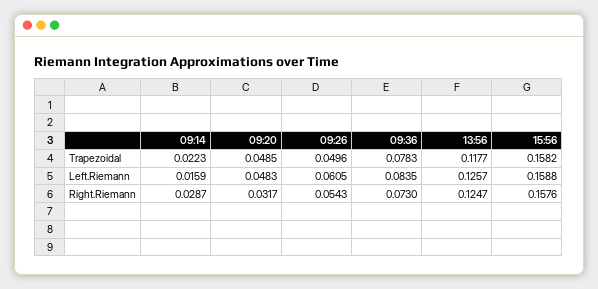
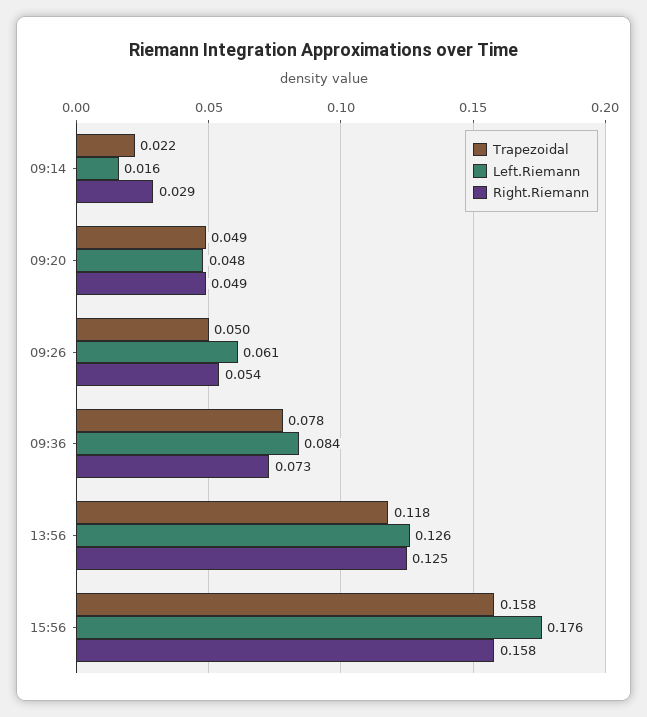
Left.Riemann, 15:56: 0.1588 -> 0.176
Right.Riemann, 09:20: 0.0317 -> 0.049

